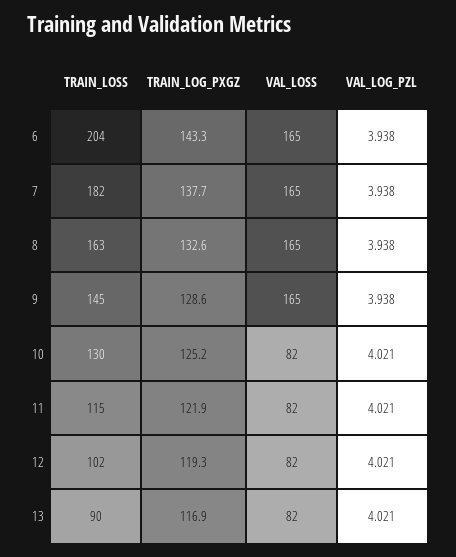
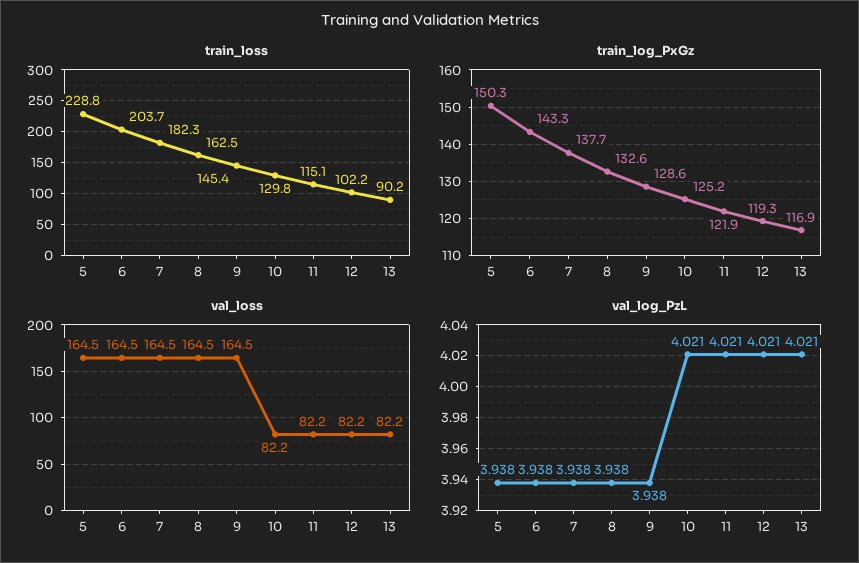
TRAIN_LOSS, 5: none -> 228.8
TRAIN_LOG_PXGZ, 5: none -> 150.3
VAL_LOSS, 5: none -> 164.5
VAL_LOG_PZL, 5: none -> 3.938

